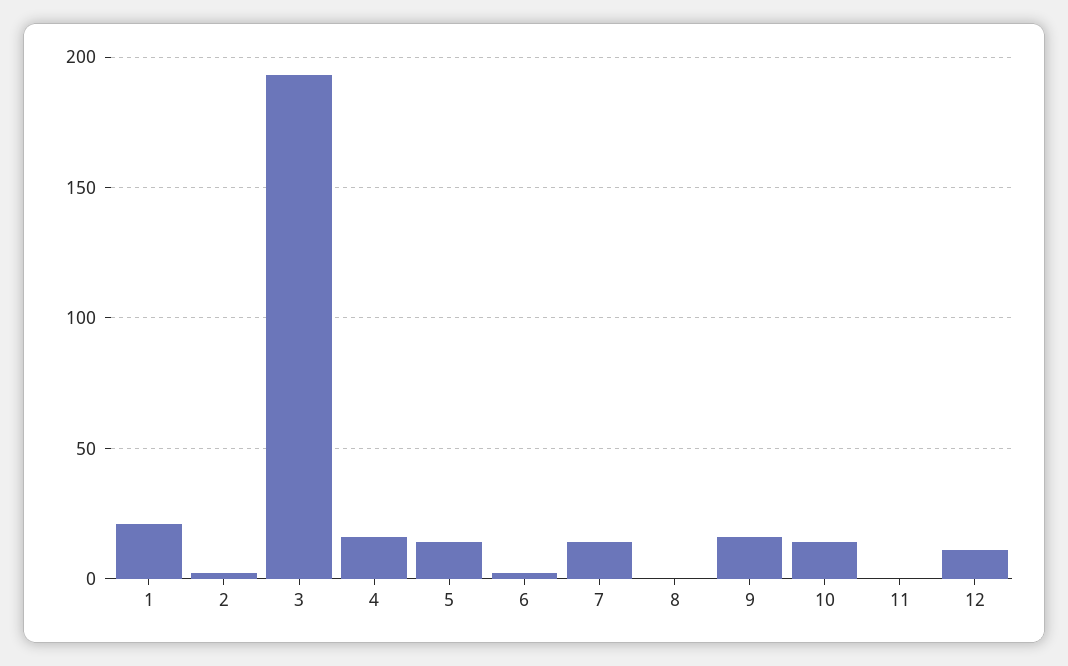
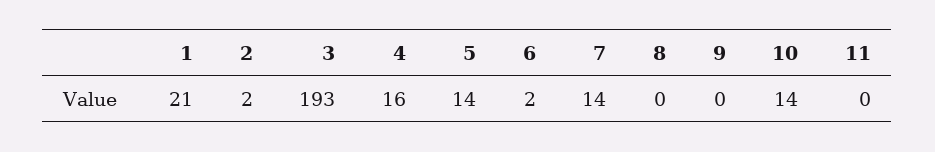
9: 15 -> 0
12: 10 -> none

